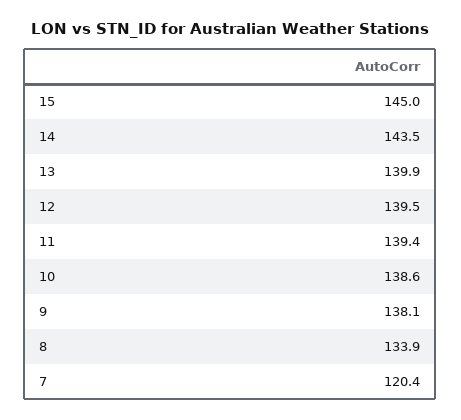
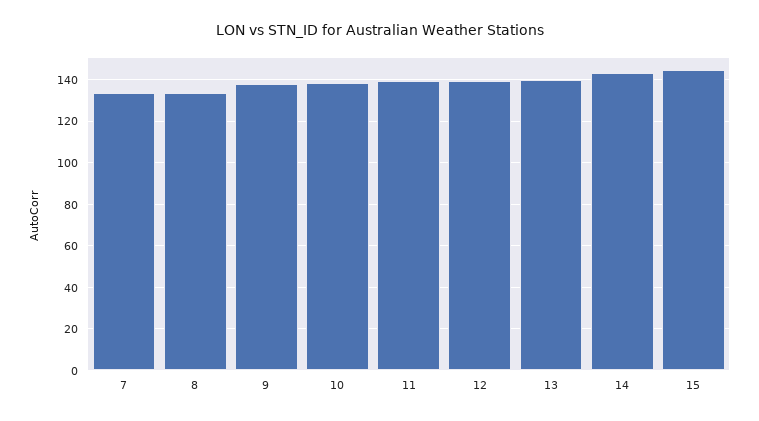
7: 120.4 -> 135

